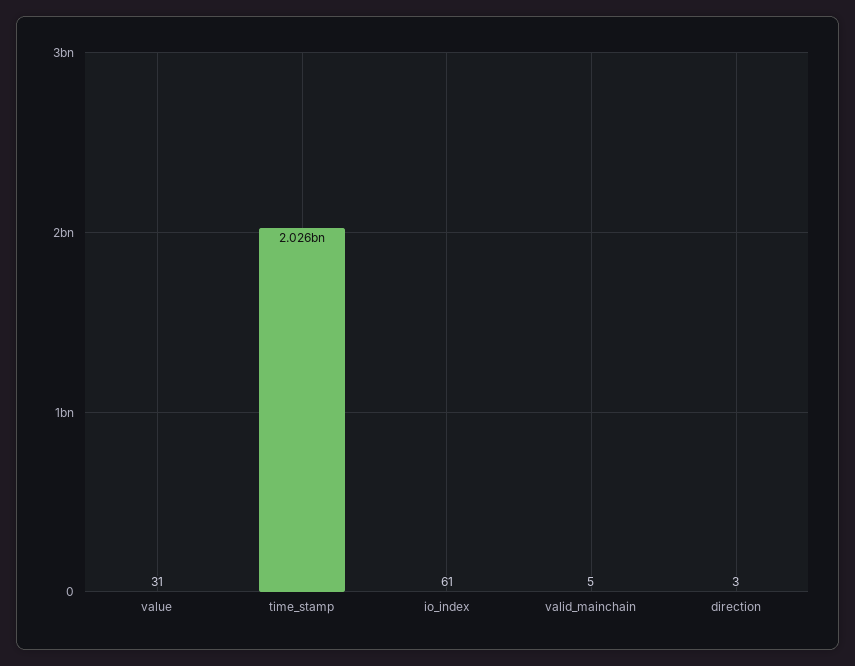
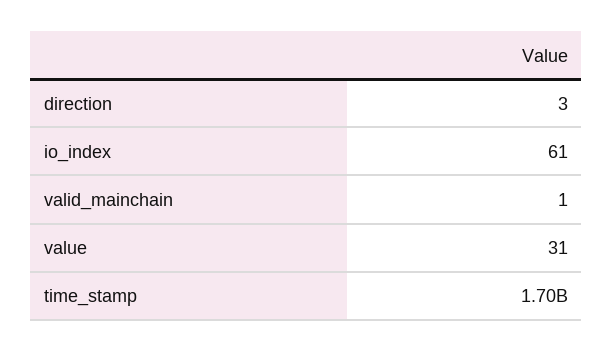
time_stamp: 2026000000 -> 1700000000
valid_mainchain: 5 -> 1

